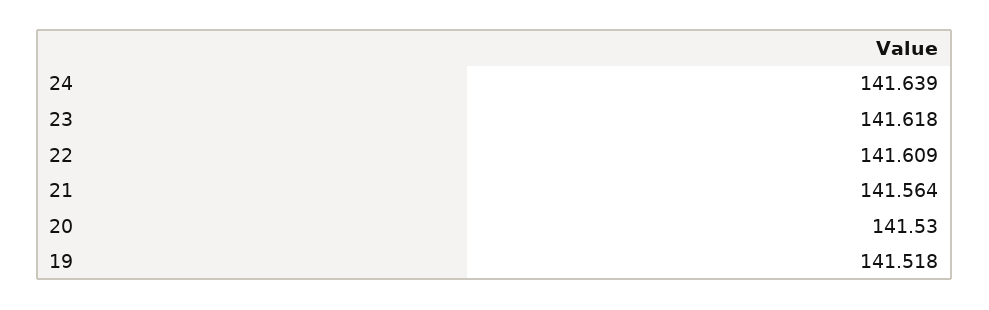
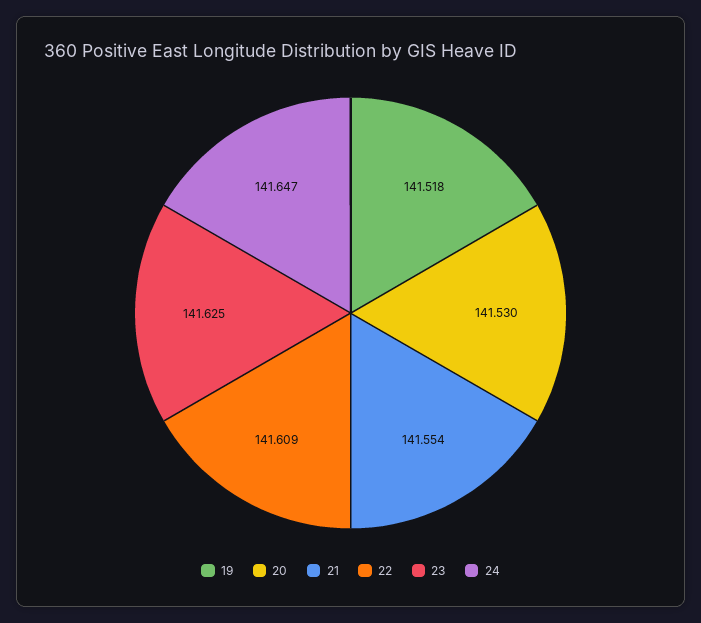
24: 141.639 -> 141.647
23: 141.618 -> 141.625
21: 141.564 -> 141.554

